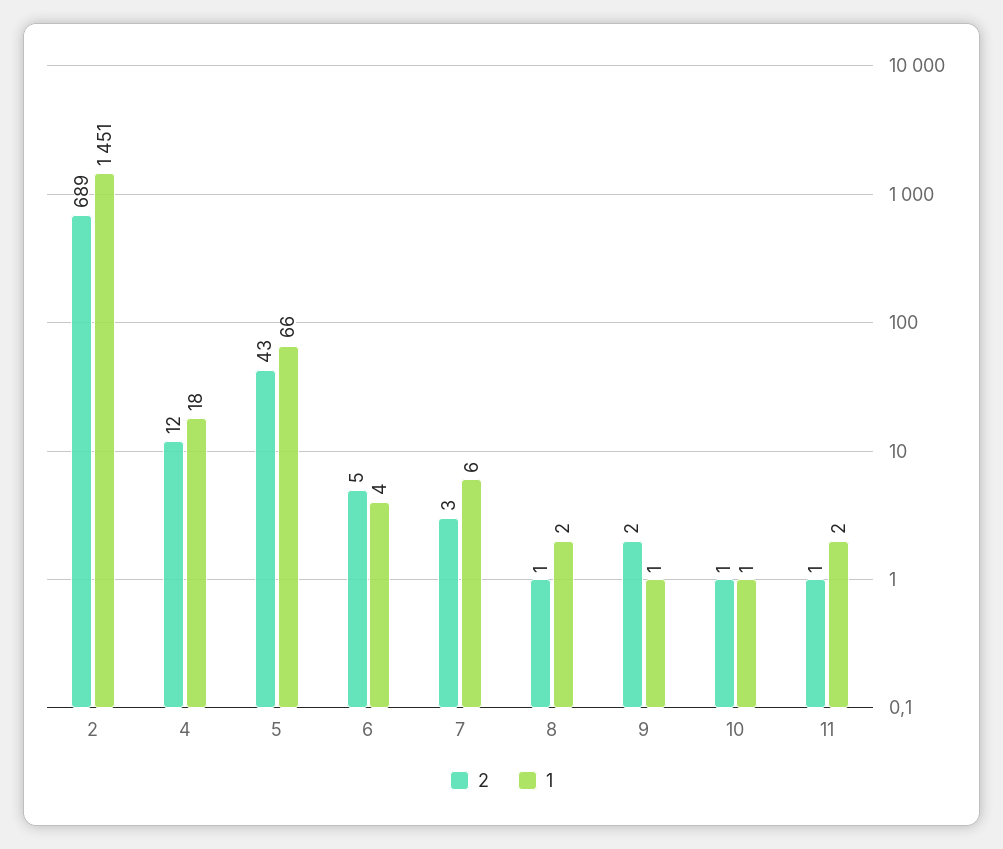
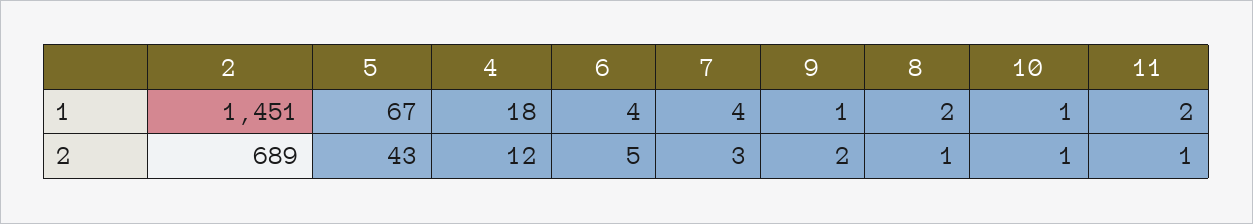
1, 5: 66 -> 67
1, 7: 6 -> 4

